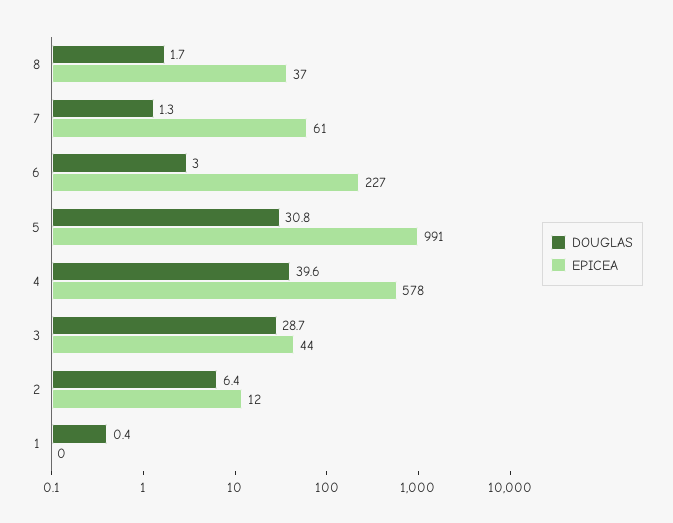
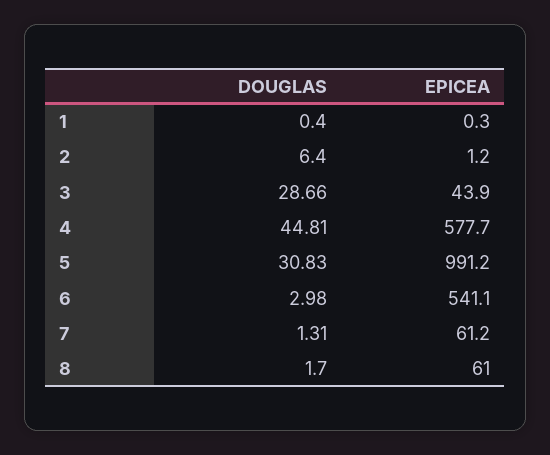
EPICEA, 8: 37 -> 61
EPICEA, 6: 227 -> 541.1
DOUGLAS, 4: 39.6 -> 44.81
EPICEA, 2: 12 -> 1.2

